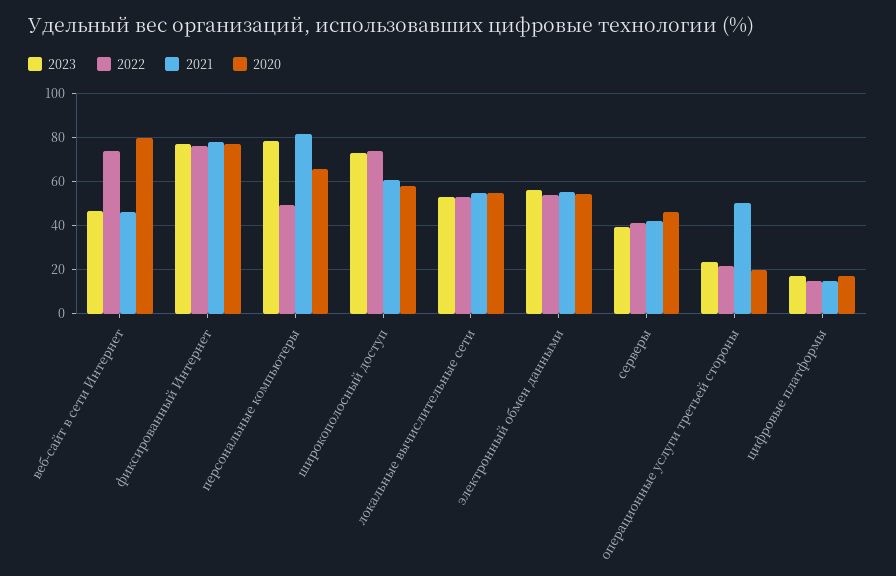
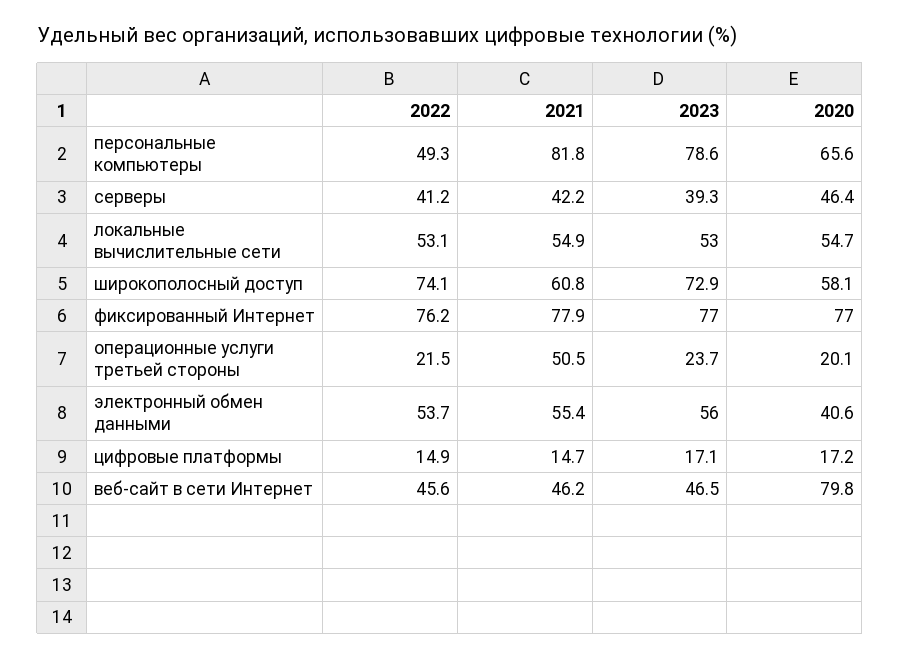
2022, веб-сайт в сети Интернет: 75 -> 45.6
2020, электронный обмен данными: 55 -> 40.6

